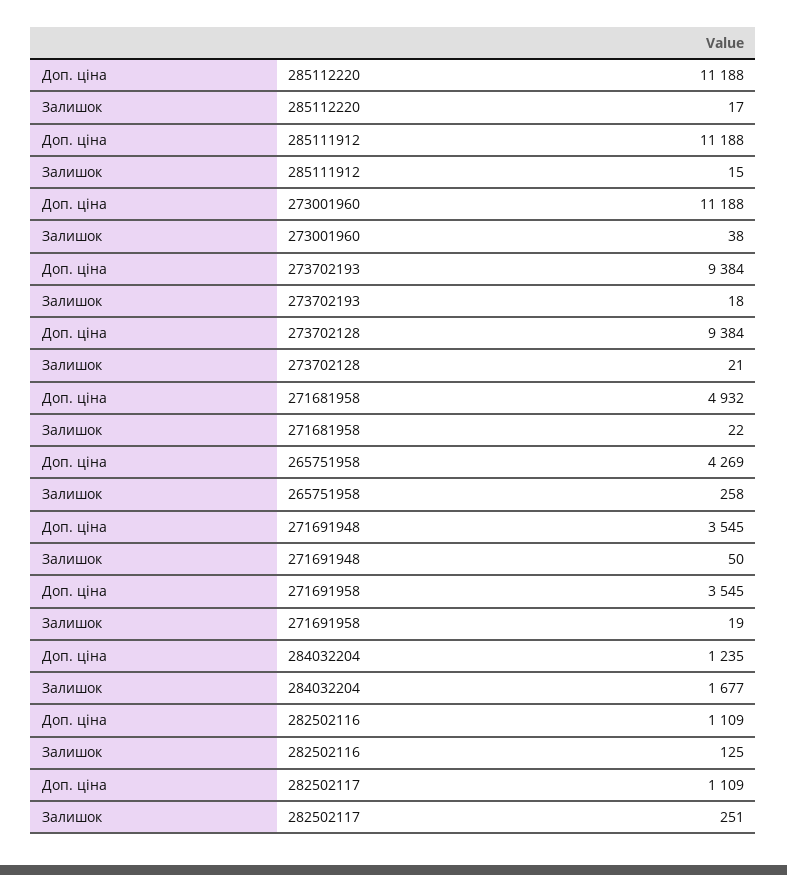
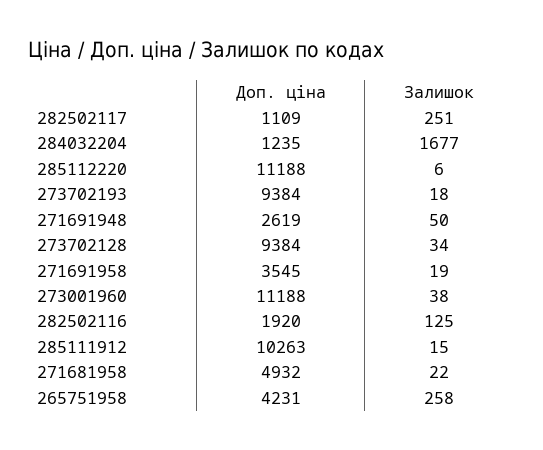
Залишок, 285112220: 17 -> 6
Доп. ціна, 285111912: 11188 -> 10263
Залишок, 273702128: 21 -> 34
Доп. ціна, 265751958: 4269 -> 4231
Доп. ціна, 271691948: 3545 -> 2619
Доп. ціна, 282502116: 1109 -> 1920

